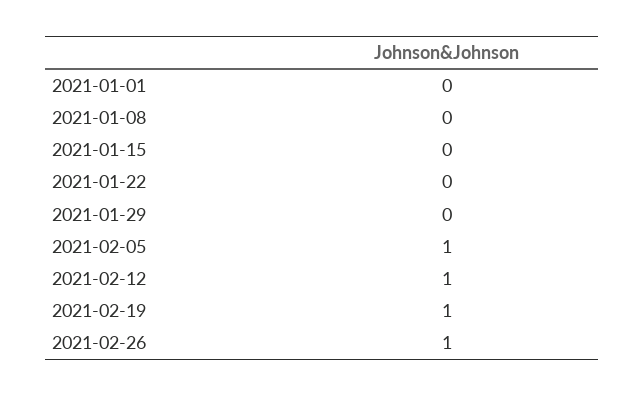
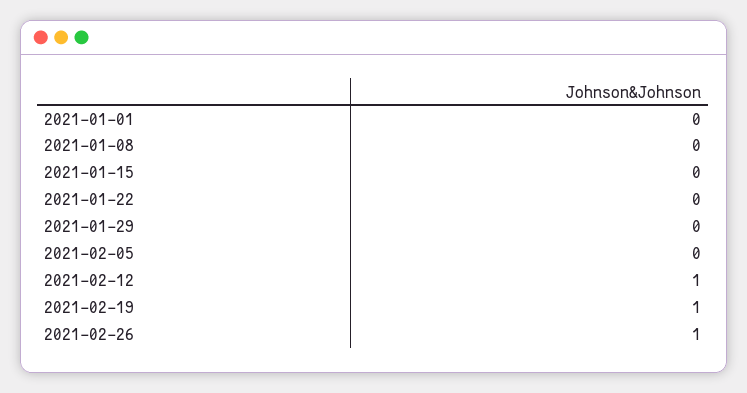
2021-02-05: 1 -> 0

